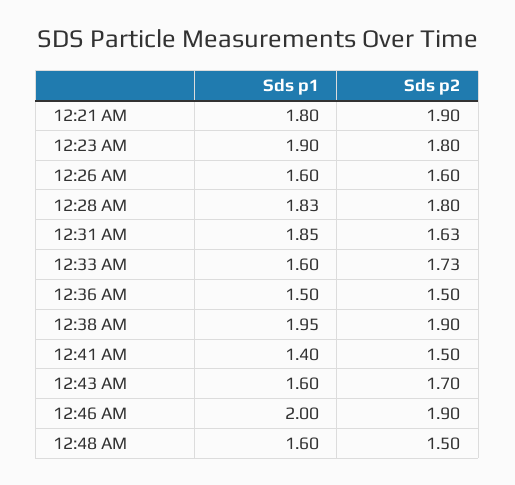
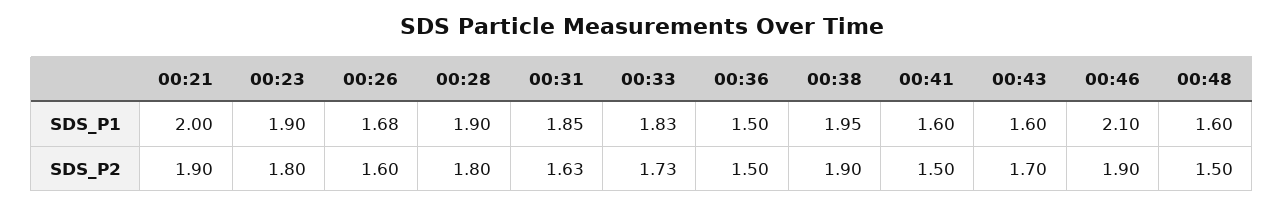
Sds p1, 12:21 AM: 1.8 -> 2
Sds p1, 12:26 AM: 1.6 -> 1.68
Sds p1, 12:28 AM: 1.83 -> 1.9
Sds p1, 12:33 AM: 1.6 -> 1.83
Sds p1, 12:41 AM: 1.4 -> 1.6
Sds p1, 12:46 AM: 2 -> 2.1

